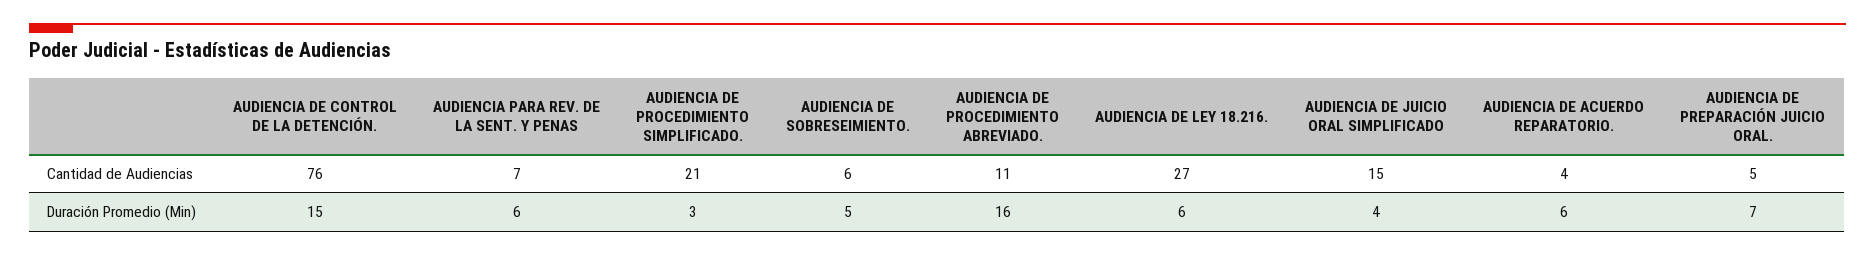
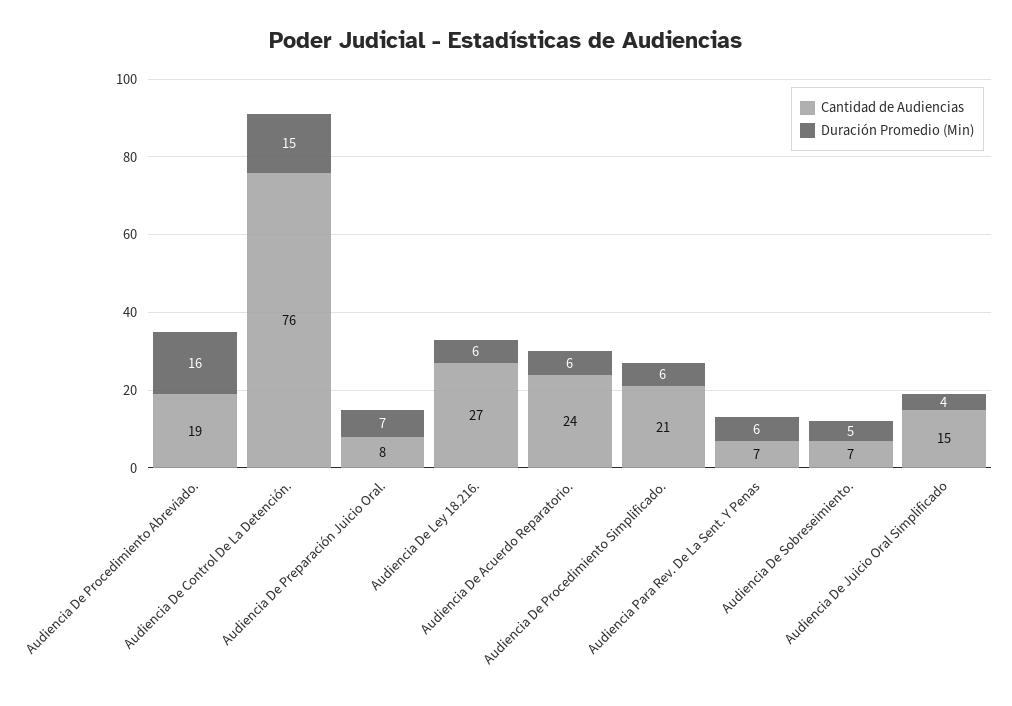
Cantidad de Audiencias, AUDIENCIA DE SOBRESEIMIENTO.: 6 -> 7
Cantidad de Audiencias, AUDIENCIA DE PROCEDIMIENTO ABREVIADO.: 11 -> 19
Cantidad de Audiencias, AUDIENCIA DE ACUERDO REPARATORIO.: 4 -> 24
Cantidad de Audiencias, AUDIENCIA DE PREPARACIÓN JUICIO ORAL.: 5 -> 8
Duración Promedio (Min), AUDIENCIA DE PROCEDIMIENTO SIMPLIFICADO.: 3 -> 6

